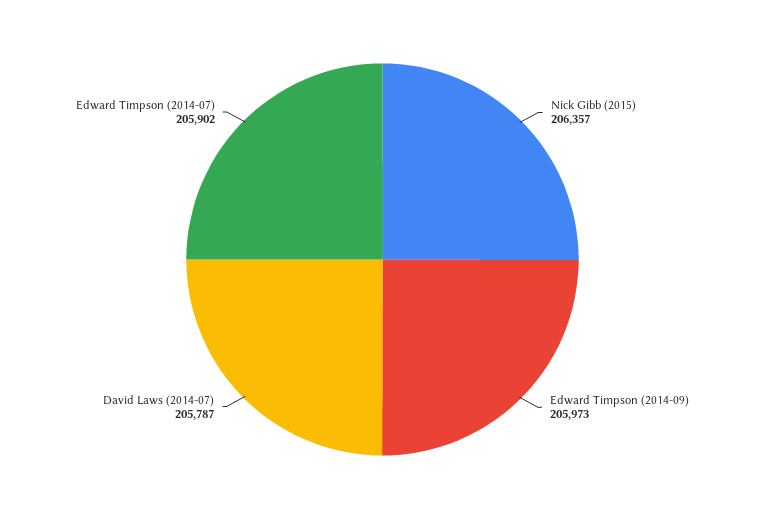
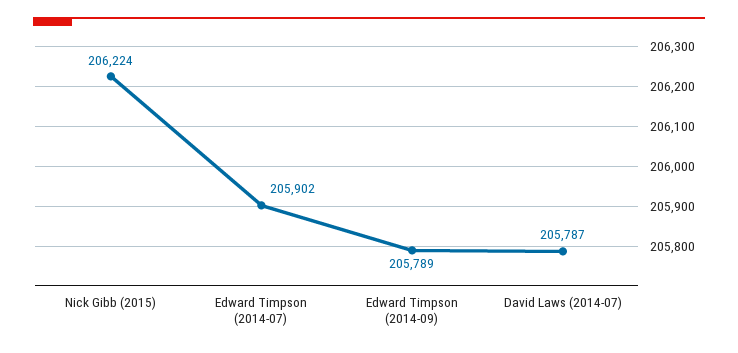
Nick Gibb (2015): 206357 -> 206224
Edward Timpson (2014-09): 205973 -> 205789

